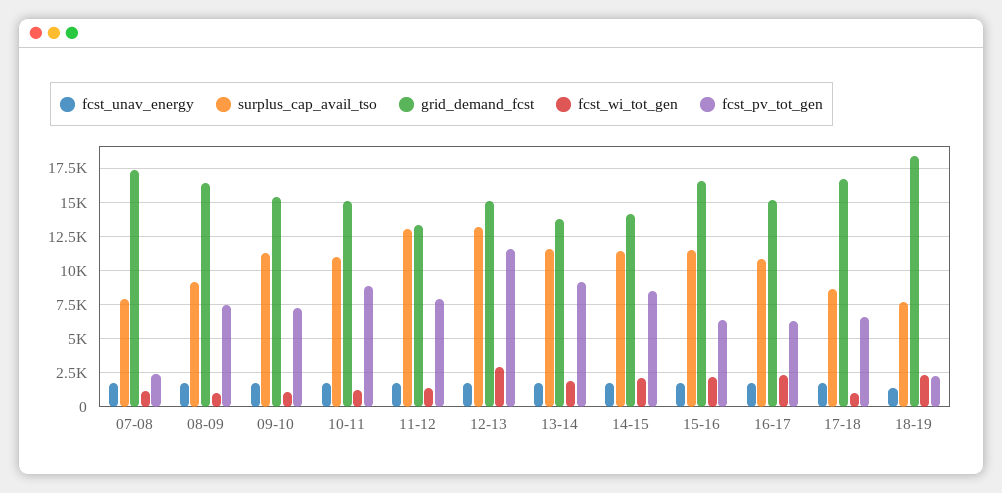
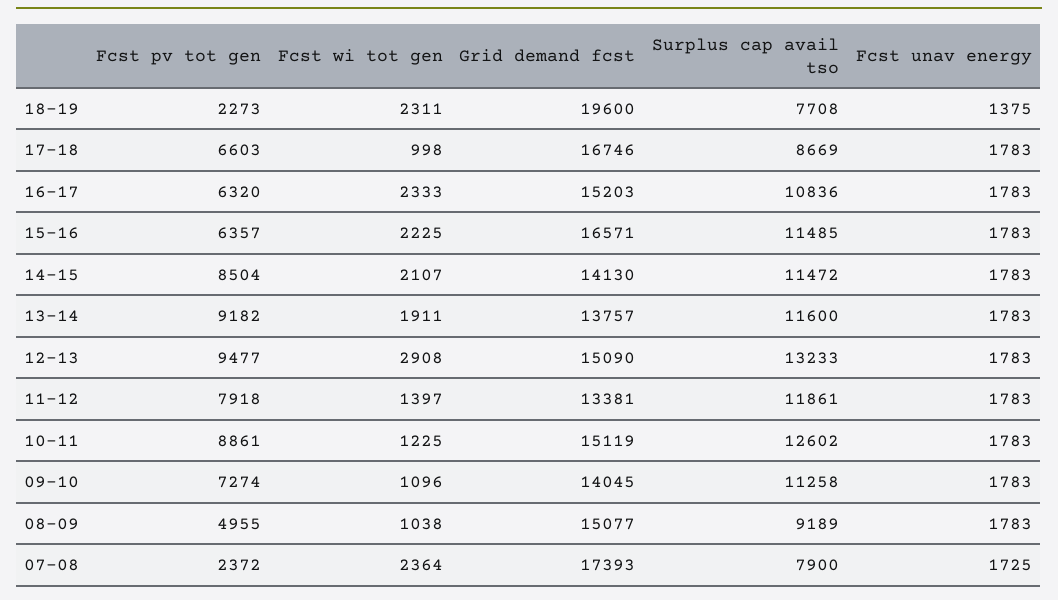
fcst_wi_tot_gen, 07-08: 1000 -> 2364
grid_demand_fcst, 08-09: 16500 -> 15077
fcst_pv_tot_gen, 08-09: 7500 -> 4955
grid_demand_fcst, 09-10: 15500 -> 14045
surplus_cap_avail_tso, 10-11: 11000 -> 12602
surplus_cap_avail_tso, 11-12: 13000 -> 11861
fcst_pv_tot_gen, 12-13: 11500 -> 9477
grid_demand_fcst, 18-19: 18500 -> 19600

